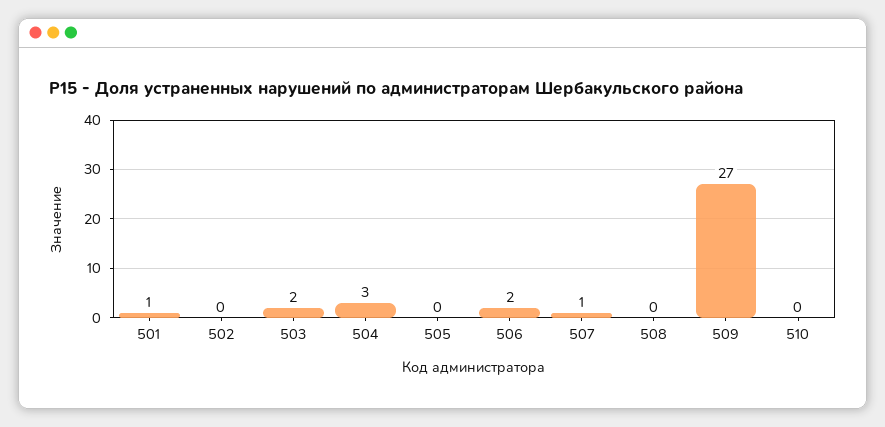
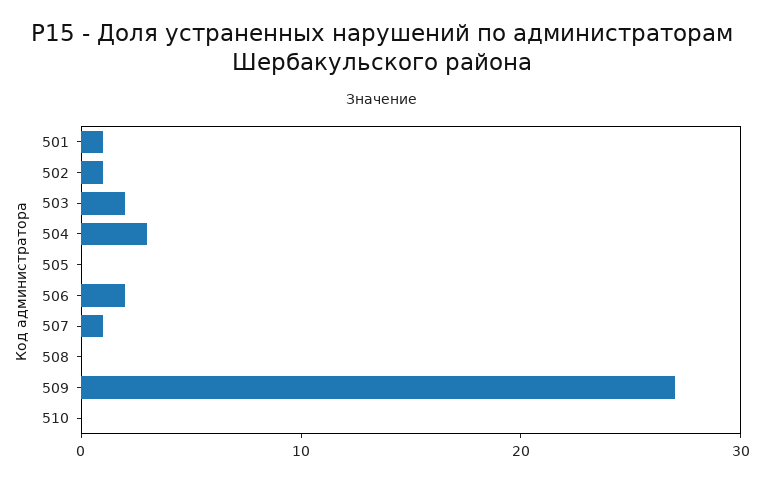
502: 0 -> 1

